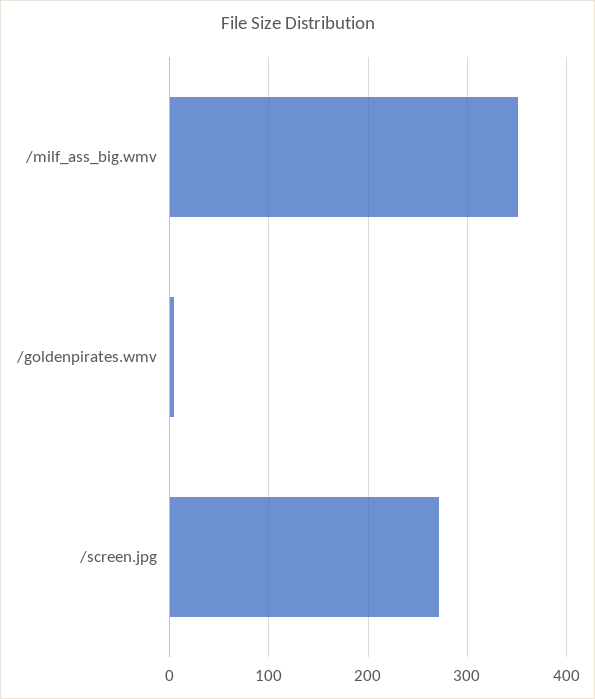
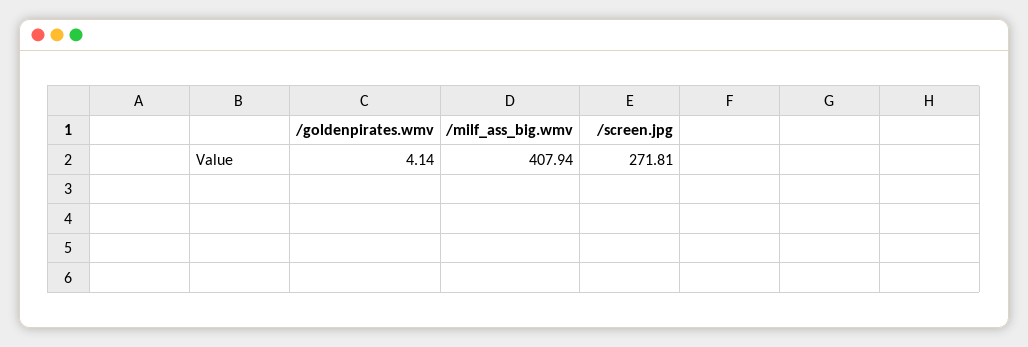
/milf_ass_big.wmv: 350 -> 407.94

